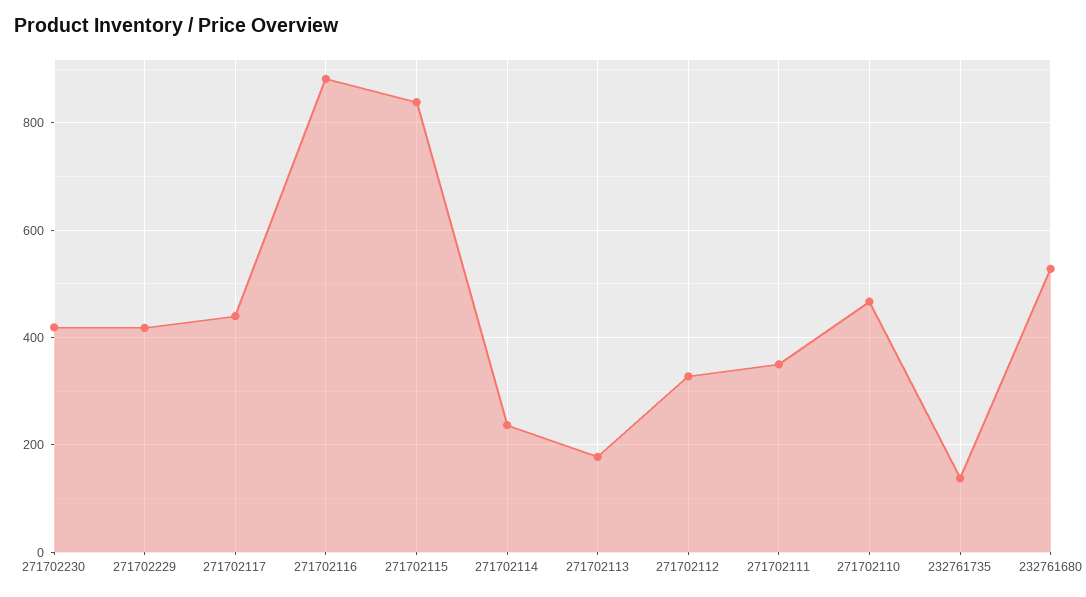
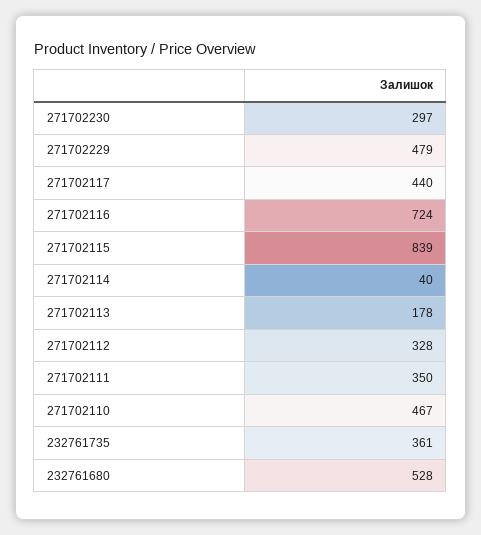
271702230: 420 -> 297
271702229: 420 -> 479
271702116: 880 -> 724
271702114: 240 -> 40
232761735: 140 -> 361

